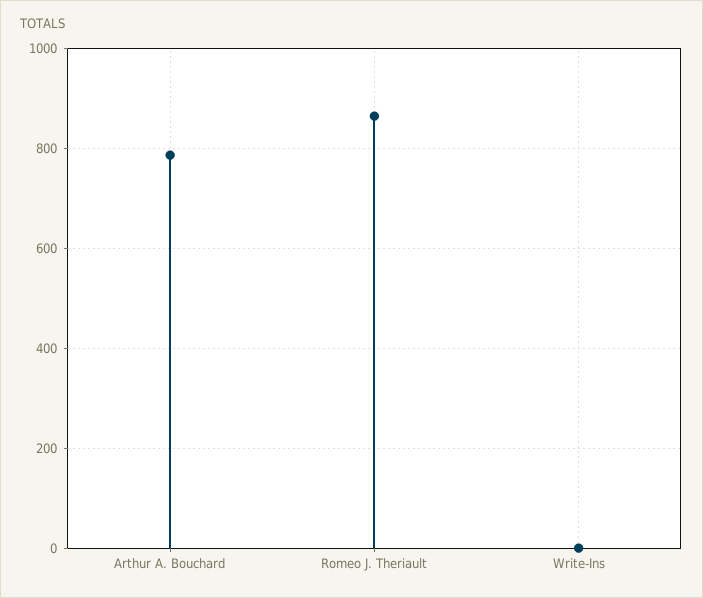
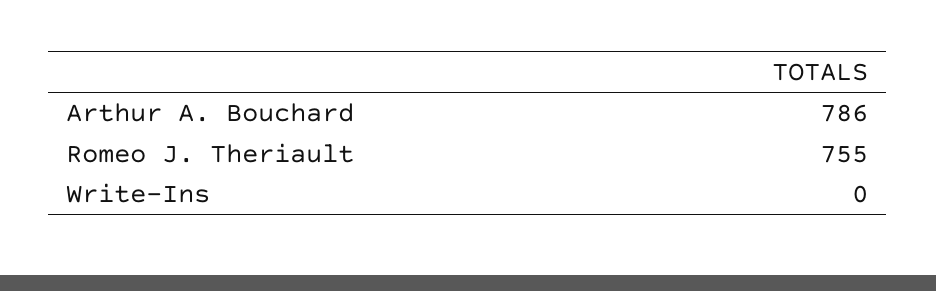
Romeo J. Theriault: 860 -> 755

